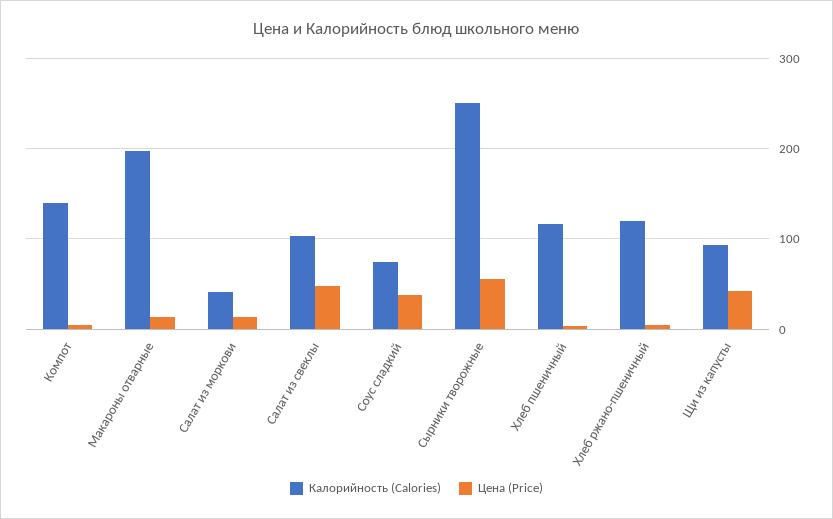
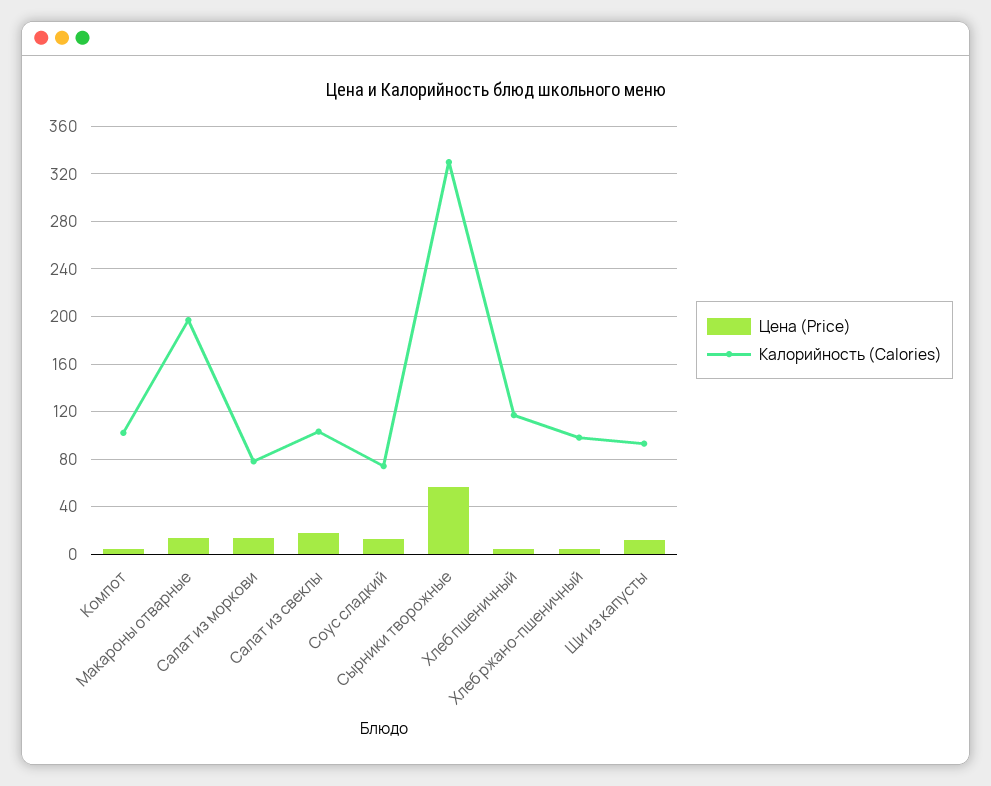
Калорийность (Calories), Компот: 140 -> 100
Калорийность (Calories), Салат из моркови: 40 -> 80
Цена (Price), Салат из свеклы: 50 -> 20
Цена (Price), Соус сладкий: 40 -> 10
Калорийность (Calories), Сырники творожные: 250 -> 330
Калорийность (Calories), Хлеб ржано-пшеничный: 120 -> 100
Цена (Price), Щи из капусты: 40 -> 10

